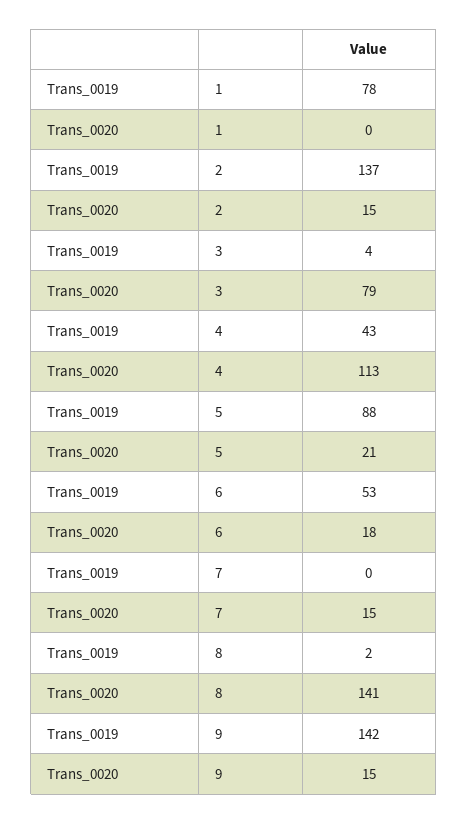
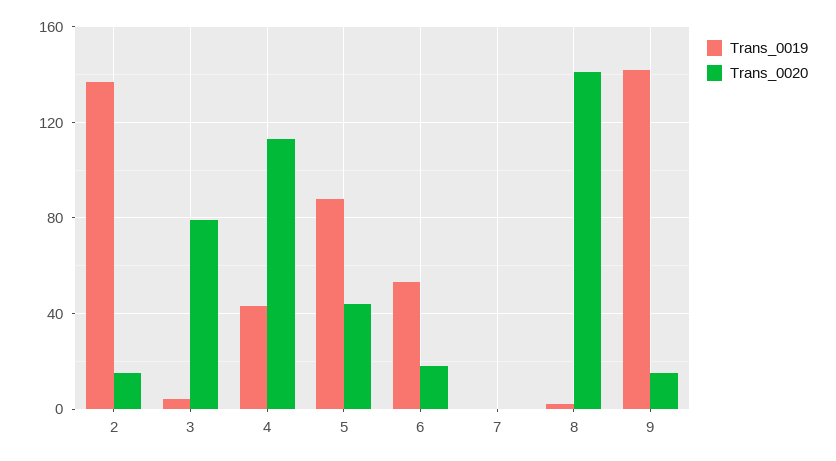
Trans_0019, 1: 78 -> none
Trans_0020, 1: 0 -> none
Trans_0020, 5: 21 -> 45
Trans_0020, 7: 15 -> 0

